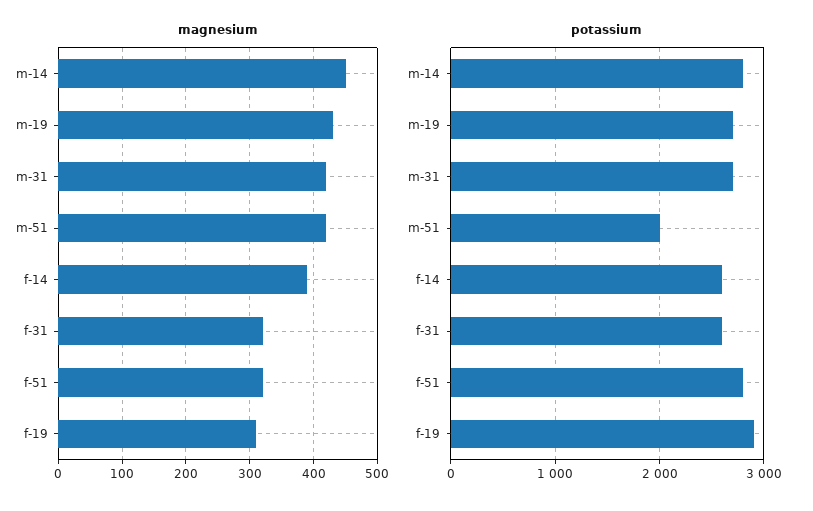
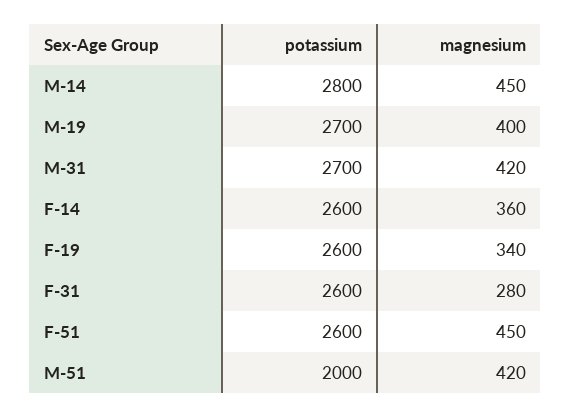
magnesium, m-19: 430 -> 400
magnesium, f-14: 390 -> 360
magnesium, f-31: 320 -> 280
magnesium, f-51: 320 -> 450
magnesium, f-19: 310 -> 340
potassium, f-51: 2800 -> 2600
potassium, f-19: 2900 -> 2600

